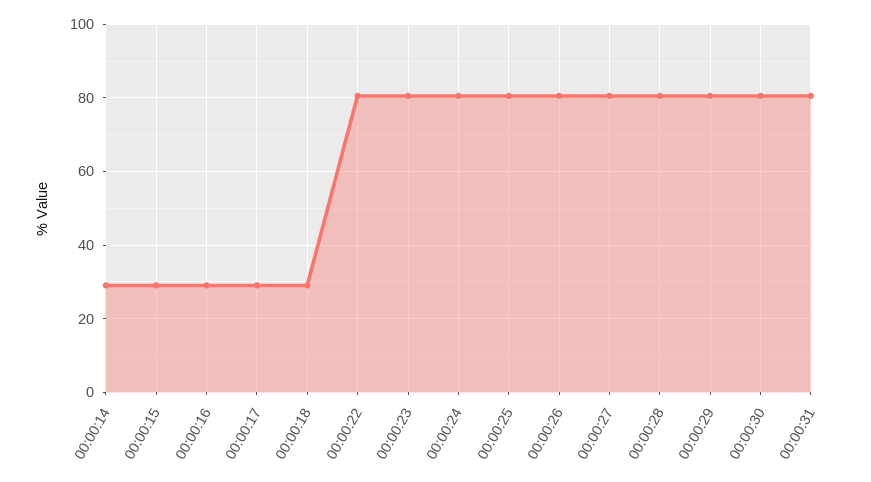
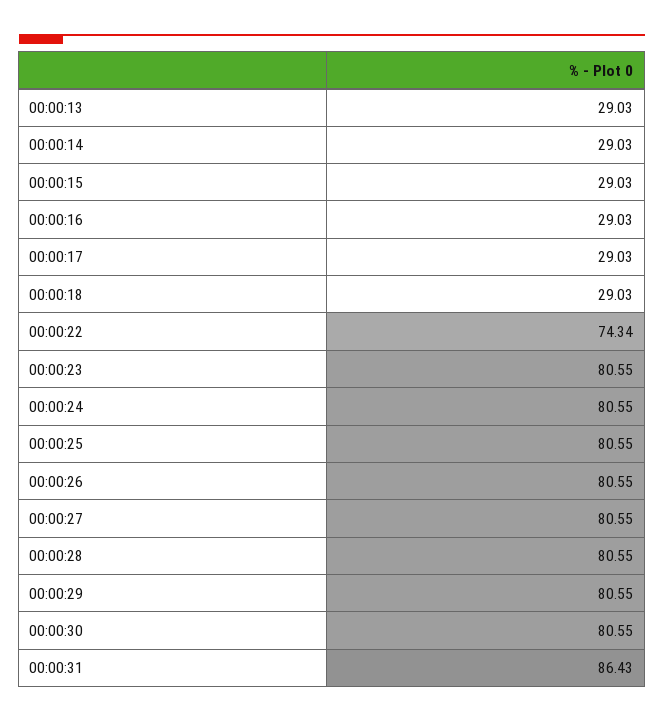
00:00:22: 80 -> 74.34
00:00:31: 80 -> 86.43
00:00:13: none -> 29.03

